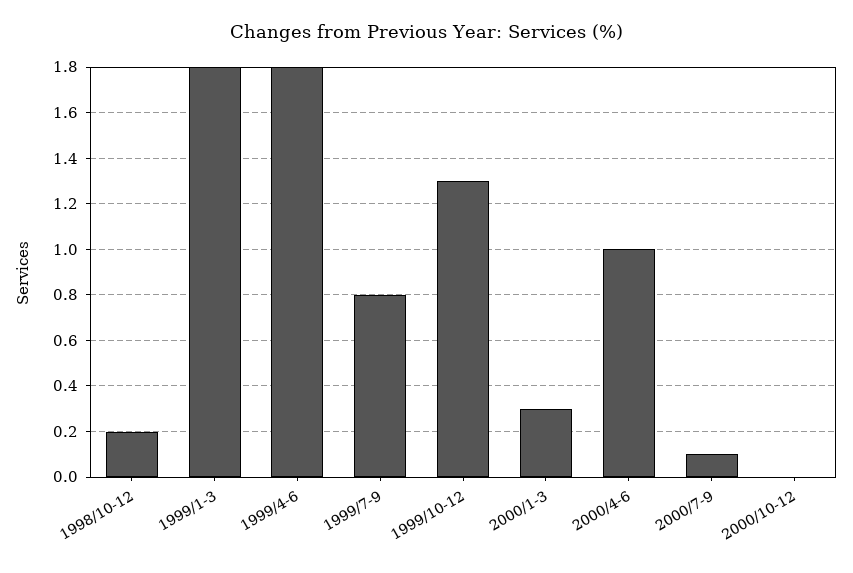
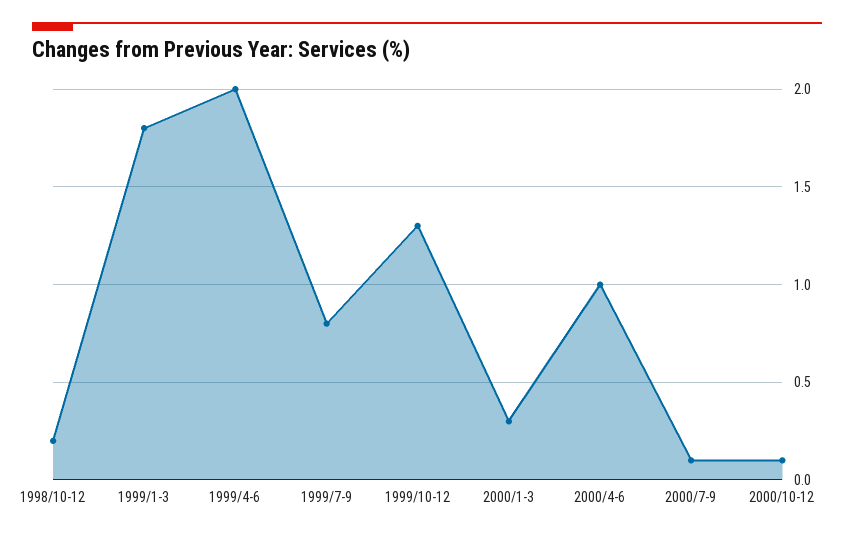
1999/4-6: 1.8 -> 2
2000/10-12: 0 -> 0.1

